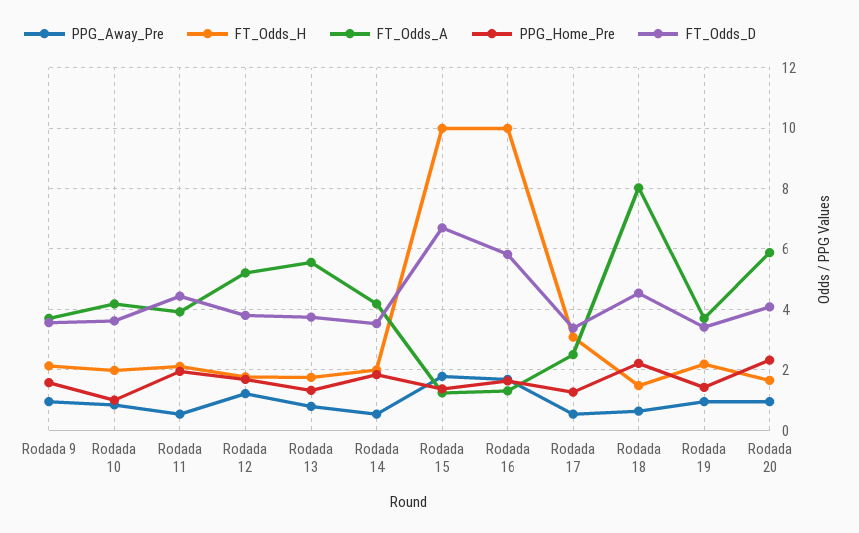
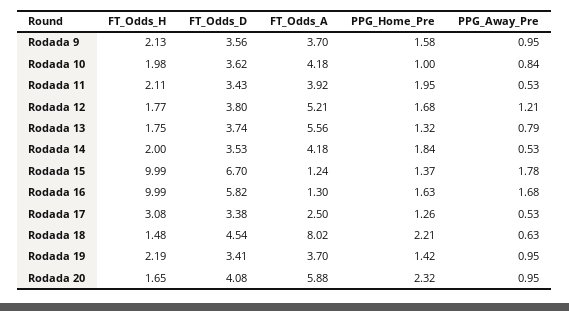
FT_Odds_D, Rodada 11: 4.4 -> 3.43

